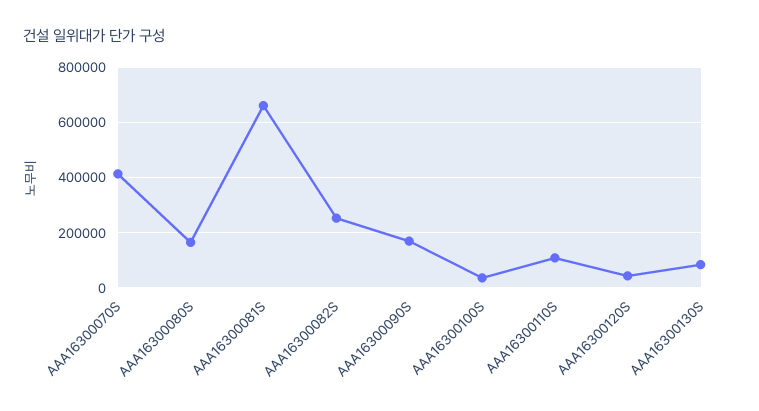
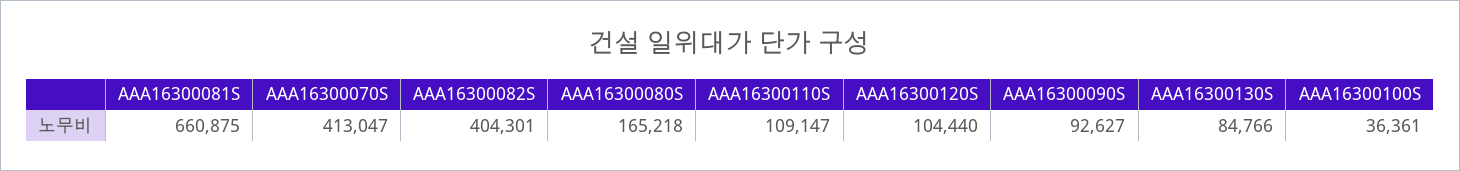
AAA16300082S: 250000 -> 404301
AAA16300090S: 175000 -> 92627
AAA16300120S: 50000 -> 104440

